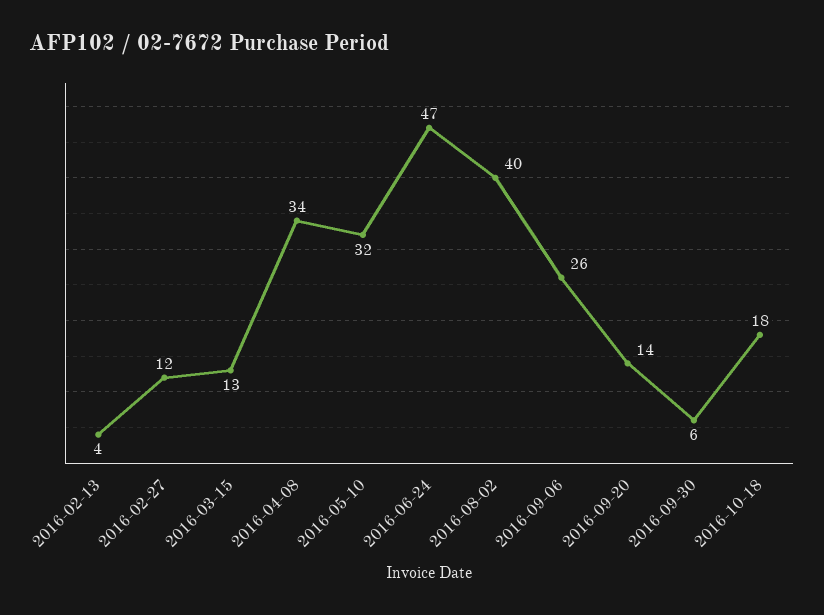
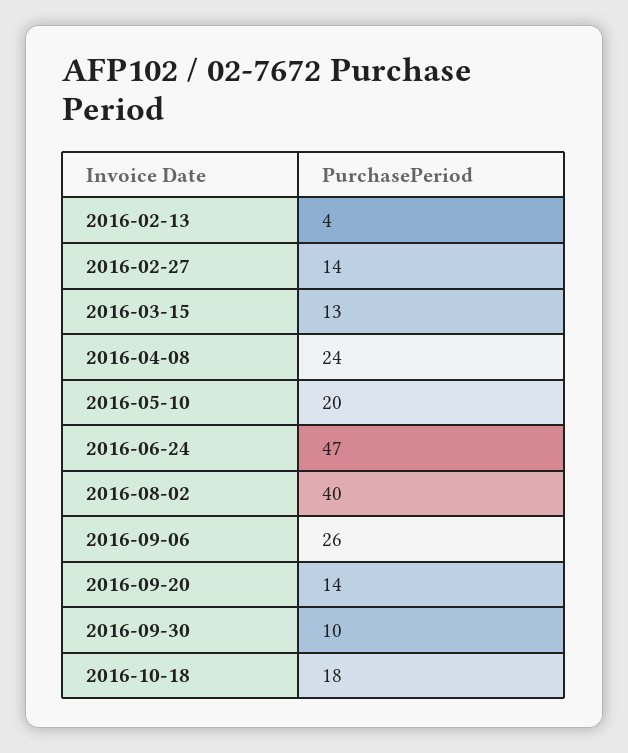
2016-02-27: 12 -> 14
2016-04-08: 34 -> 24
2016-05-10: 32 -> 20
2016-09-30: 6 -> 10

